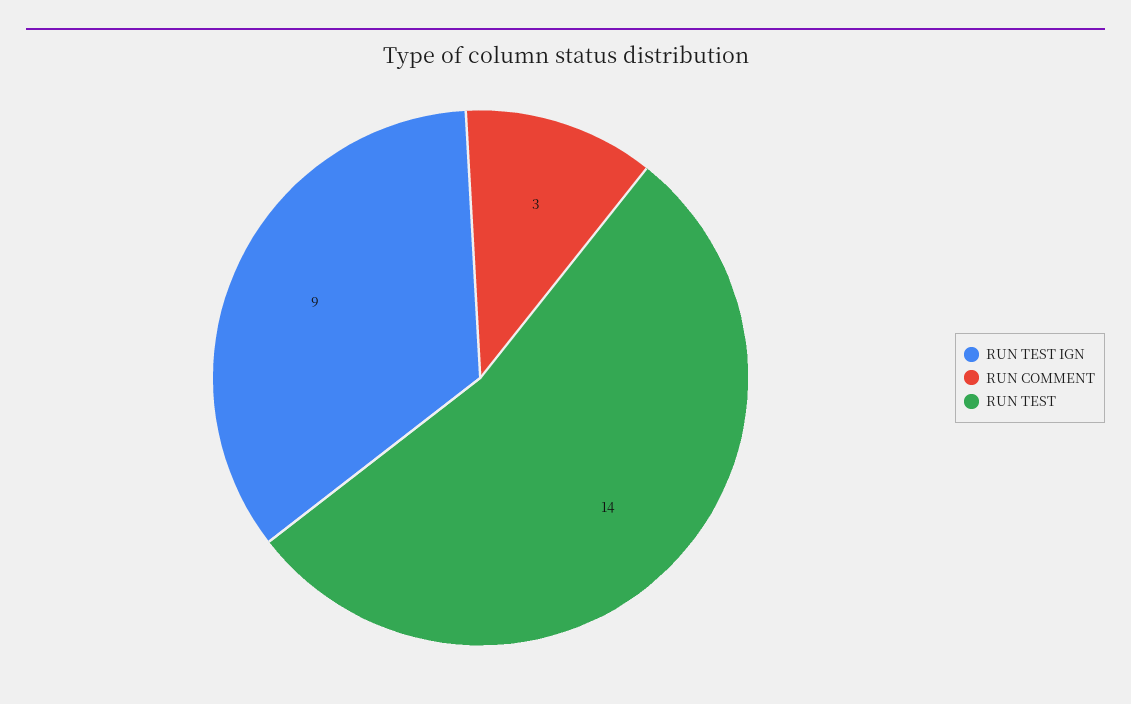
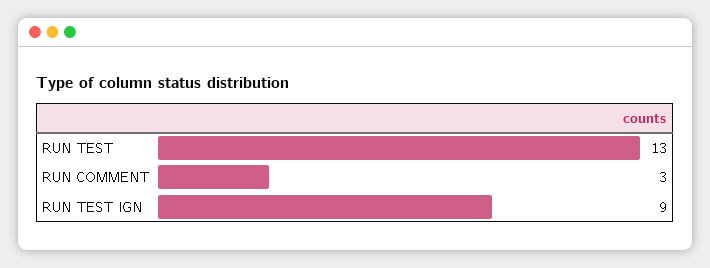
RUN TEST: 14 -> 13

